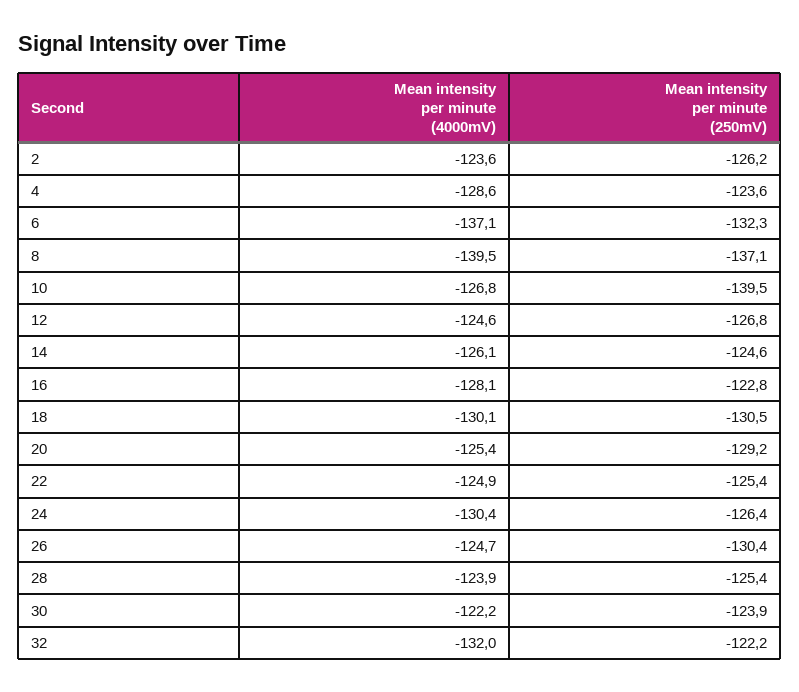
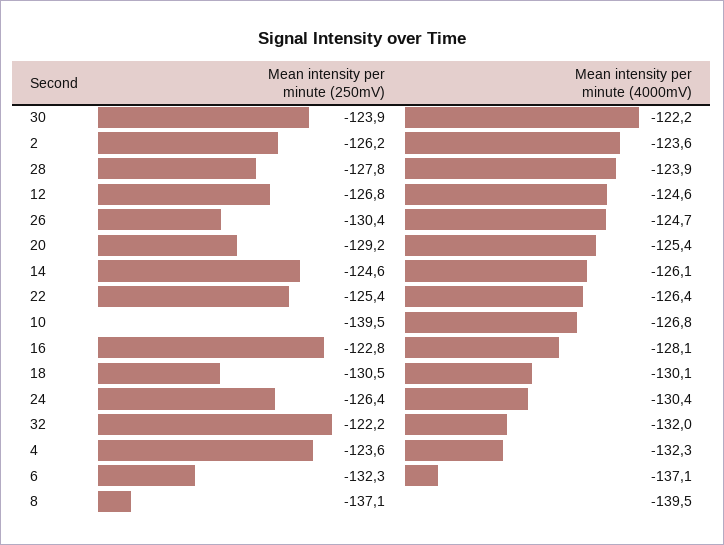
Mean intensity per minute (4000mV), 4: -128.6 -> -132.3
Mean intensity per minute (4000mV), 22: -124.9 -> -126.4
Mean intensity per minute (250mV), 28: -125.4 -> -127.8

